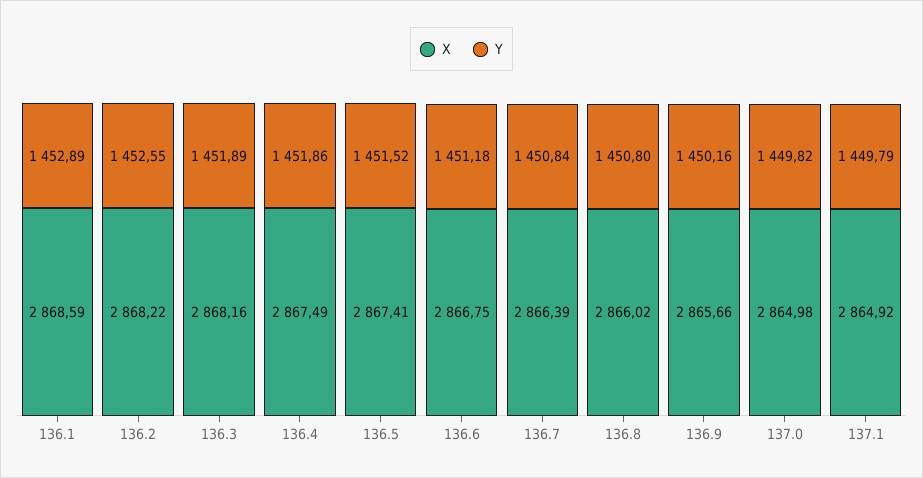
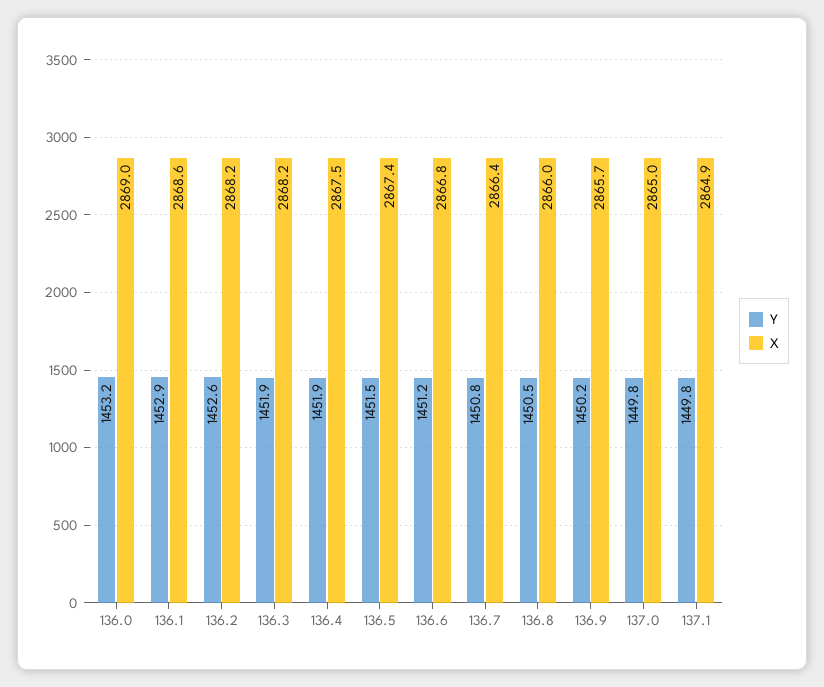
Y, 136.8: 1450.8 -> 1450.5
Y, 136.0: none -> 1453.2
X, 136.0: none -> 2869

